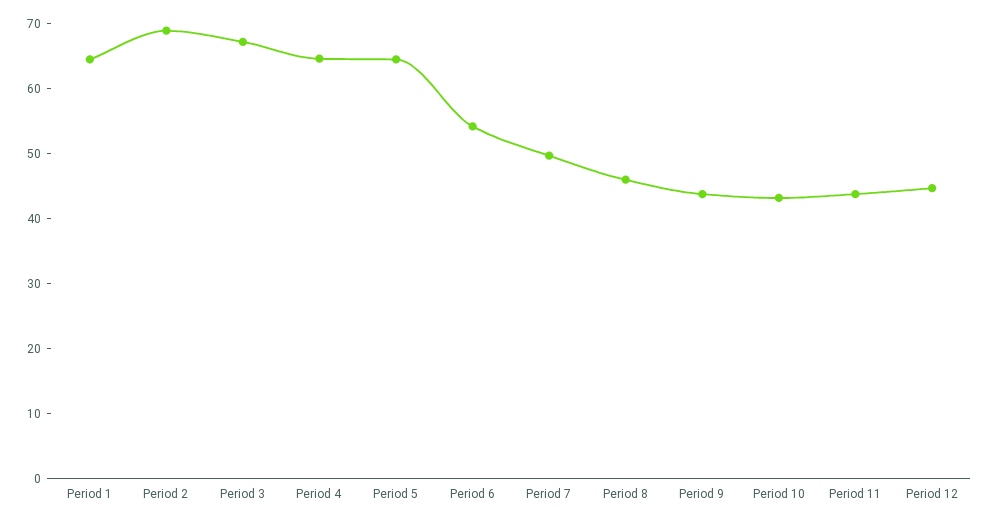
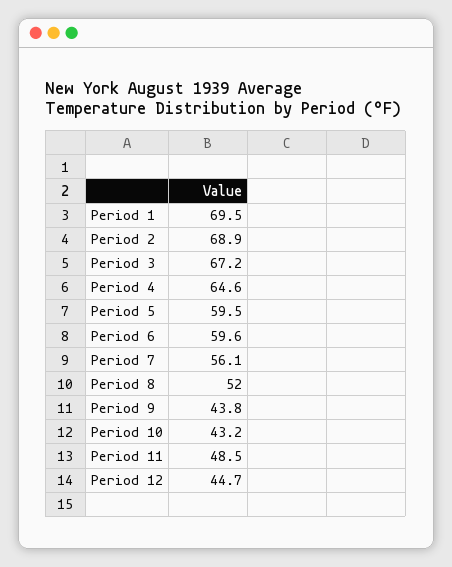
Period 1: 64 -> 69.5
Period 5: 64 -> 59.5
Period 6: 54 -> 59.6
Period 7: 50 -> 56.1
Period 8: 46 -> 52
Period 11: 44 -> 48.5

